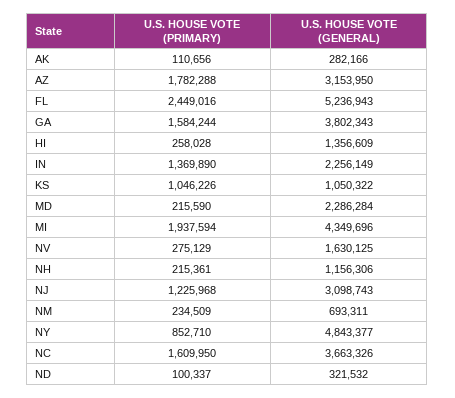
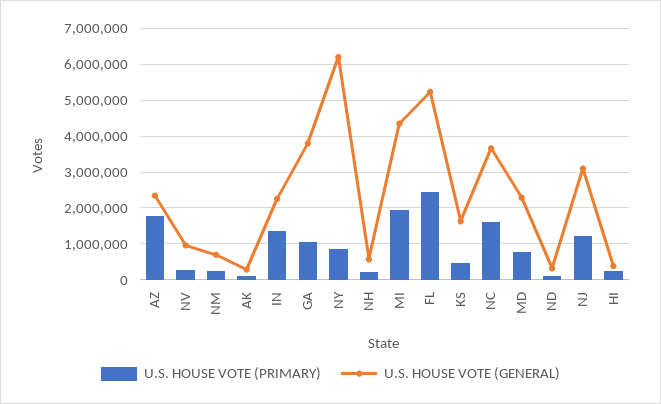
U.S. HOUSE VOTE (GENERAL), AZ: 3153950 -> 2400000
U.S. HOUSE VOTE (PRIMARY), GA: 1584244 -> 1000000
U.S. HOUSE VOTE (GENERAL), HI: 1356609 -> 400000
U.S. HOUSE VOTE (PRIMARY), KS: 1046226 -> 400000
U.S. HOUSE VOTE (GENERAL), KS: 1050322 -> 1600000
U.S. HOUSE VOTE (PRIMARY), MD: 215590 -> 800000
U.S. HOUSE VOTE (GENERAL), NV: 1630125 -> 1000000
U.S. HOUSE VOTE (GENERAL), NH: 1156306 -> 600000
U.S. HOUSE VOTE (GENERAL), NY: 4843377 -> 6200000

